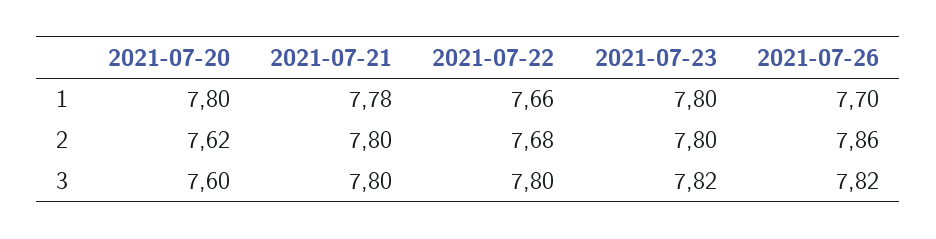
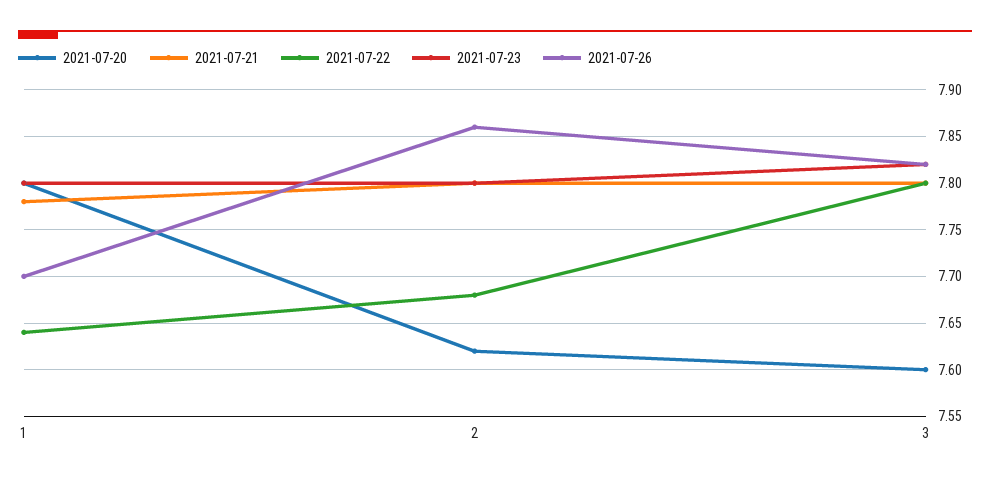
2021-07-22, 1: 7.66 -> 7.64

